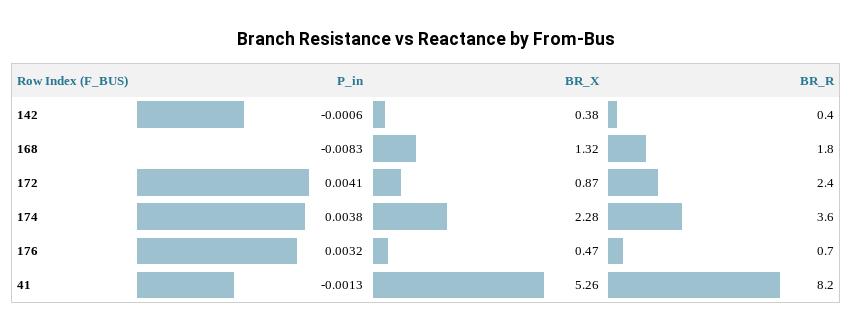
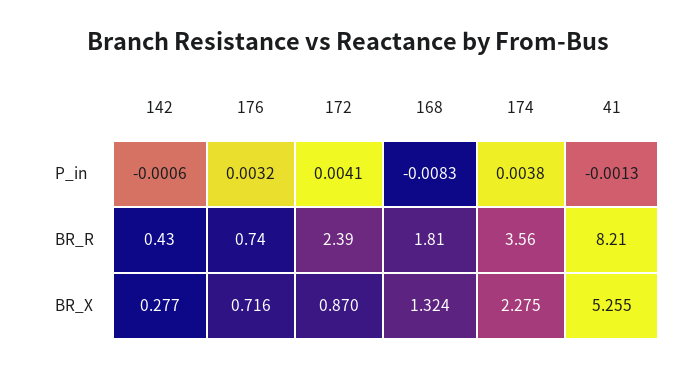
BR_X, 142: 0.38 -> 0.277
BR_X, 176: 0.47 -> 0.716

